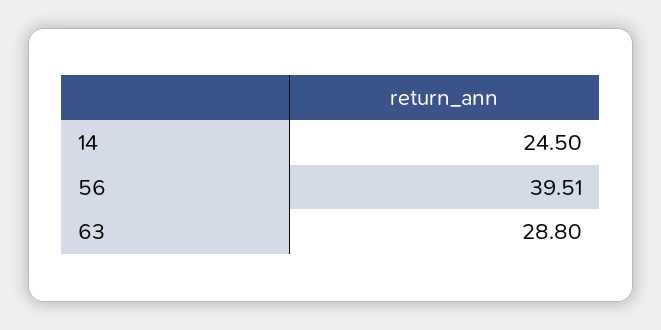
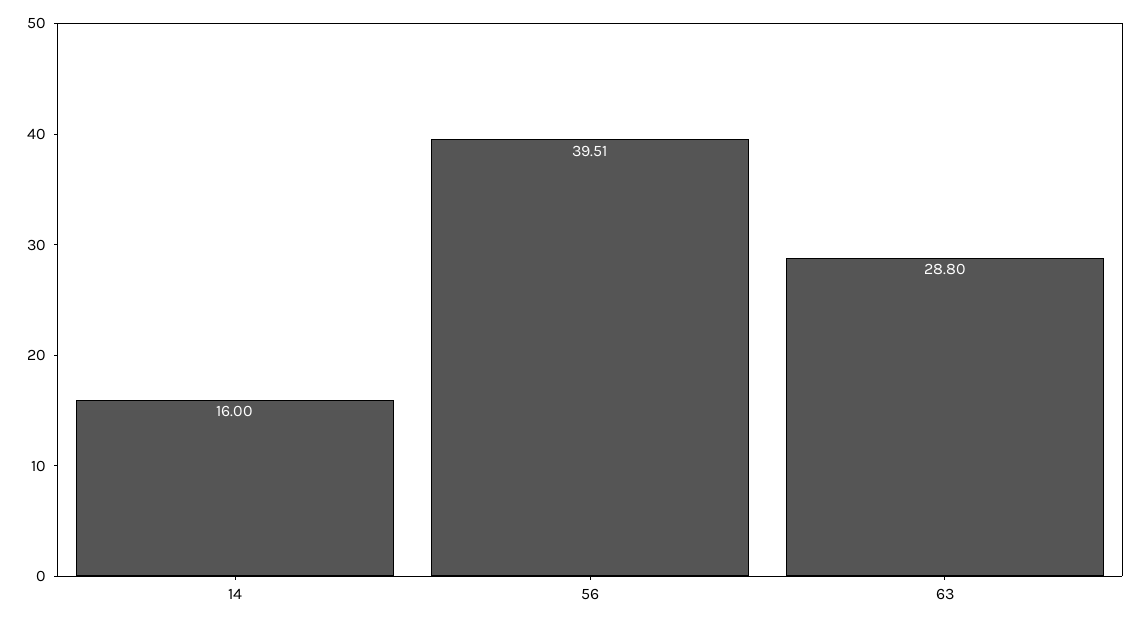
14: 24.5 -> 16

